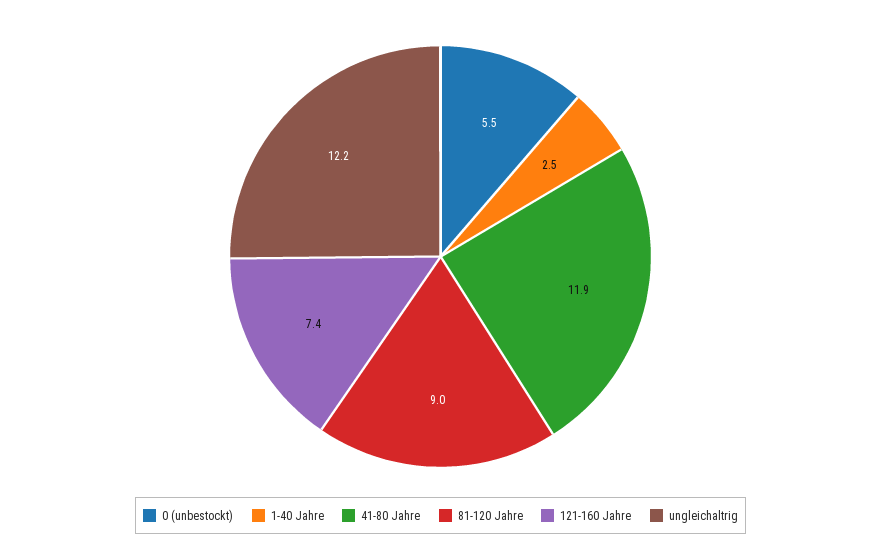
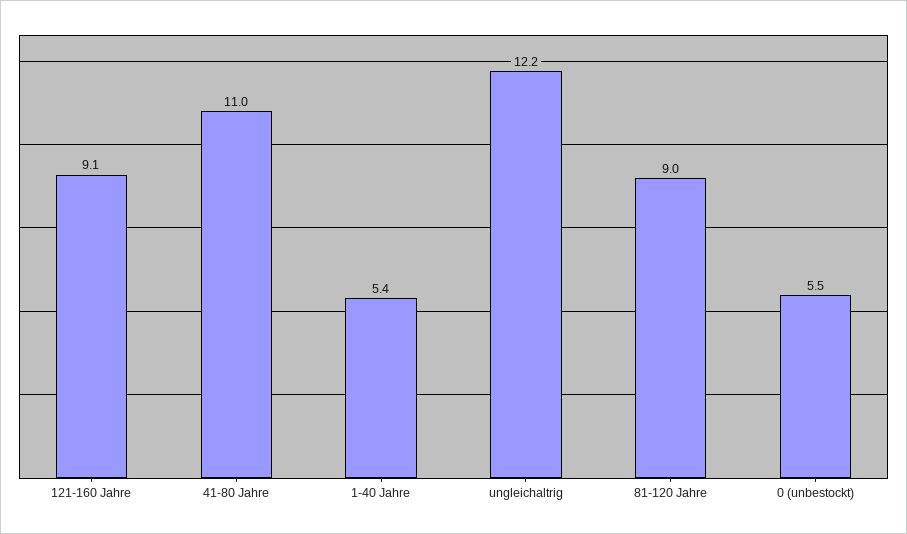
1-40 Jahre: 2.5 -> 5.4
41-80 Jahre: 11.9 -> 11
121-160 Jahre: 7.4 -> 9.1

